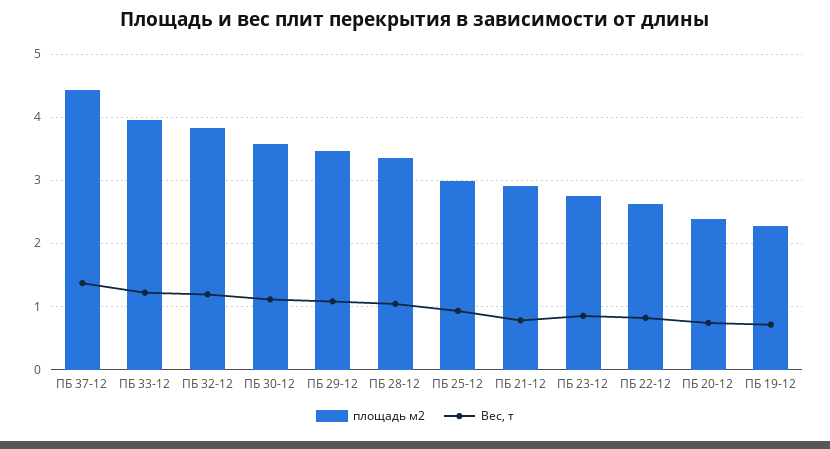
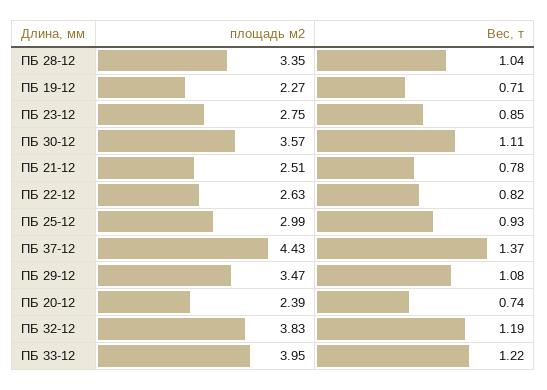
площадь м2, ПБ 21-12: 2.9 -> 2.51

